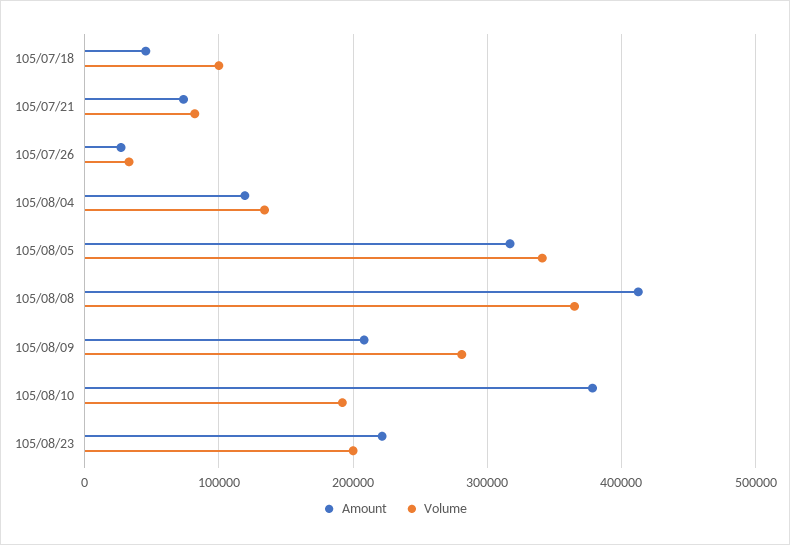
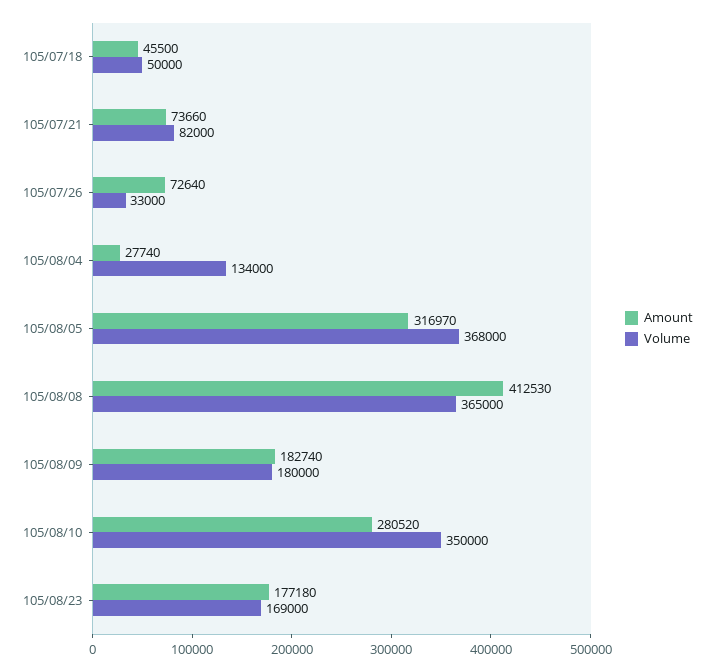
Volume, 105/07/18: 100000 -> 50000
Amount, 105/07/26: 30000 -> 72640
Amount, 105/08/04: 120000 -> 27740
Volume, 105/08/05: 340000 -> 368000
Amount, 105/08/09: 210000 -> 182740
Volume, 105/08/09: 280000 -> 180000
Amount, 105/08/10: 380000 -> 280520
Volume, 105/08/10: 190000 -> 350000
Amount, 105/08/23: 220000 -> 177180
Volume, 105/08/23: 200000 -> 169000

